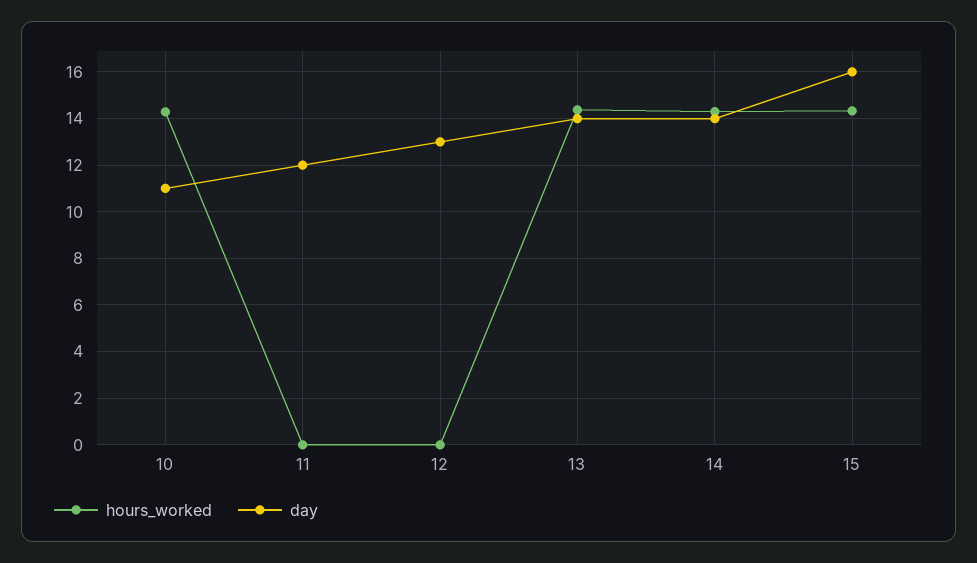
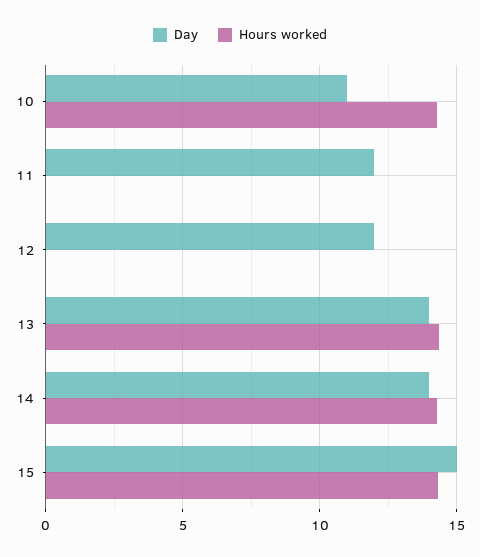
day, 12: 13 -> 12
day, 15: 16 -> 15

